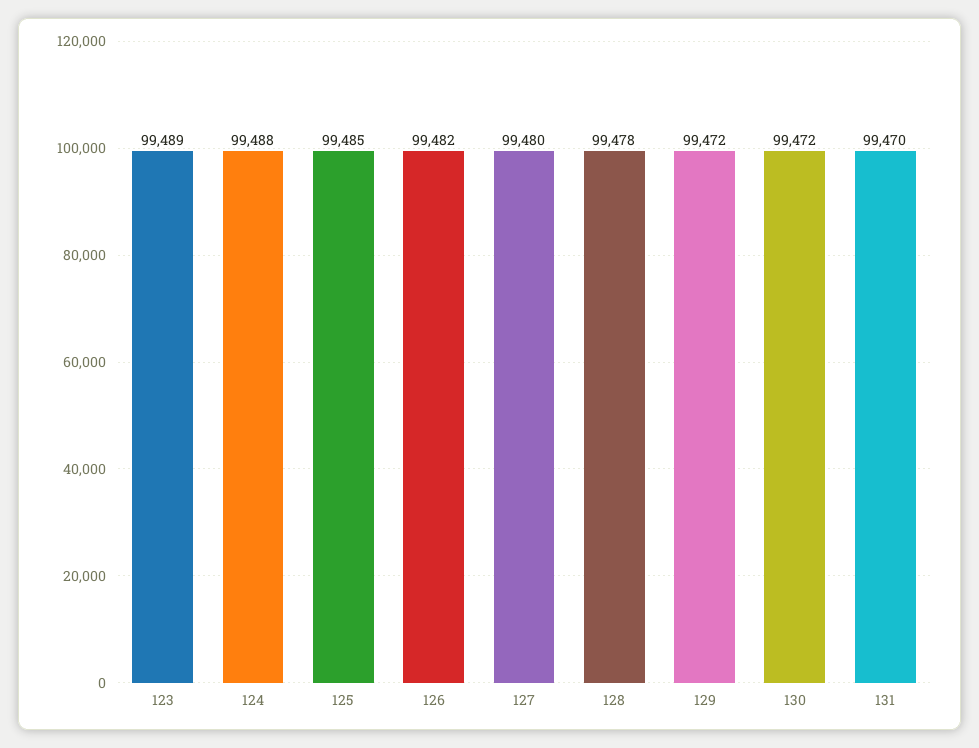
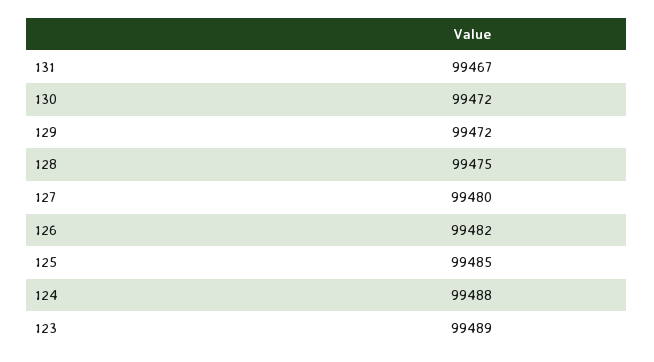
128: 99478 -> 99475
131: 99470 -> 99467

